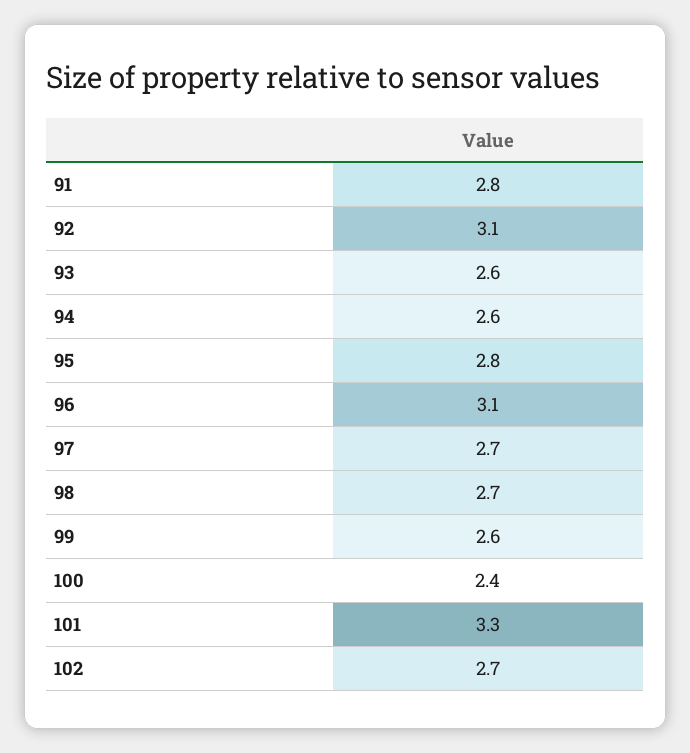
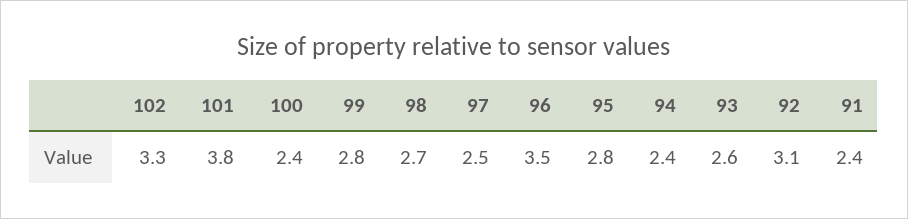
91: 2.8 -> 2.4
94: 2.6 -> 2.4
96: 3.1 -> 3.5
97: 2.7 -> 2.5
99: 2.6 -> 2.8
101: 3.3 -> 3.8
102: 2.7 -> 3.3

